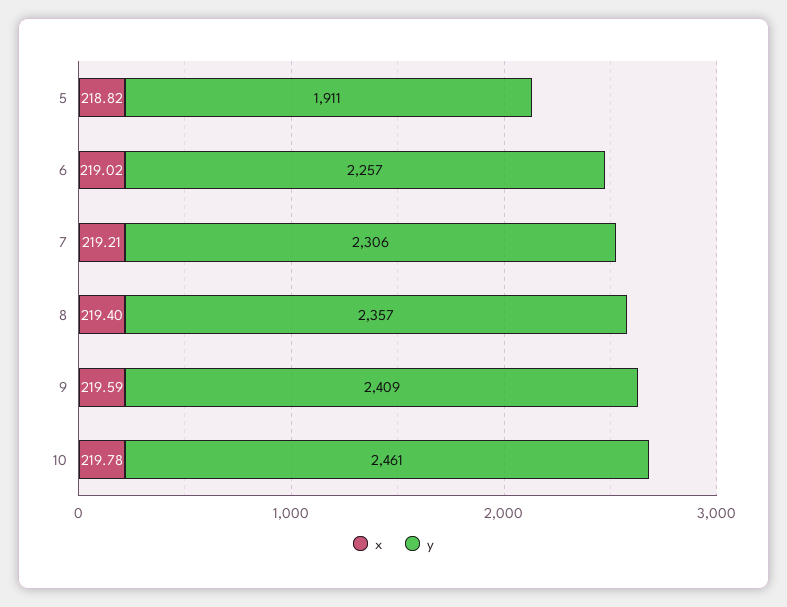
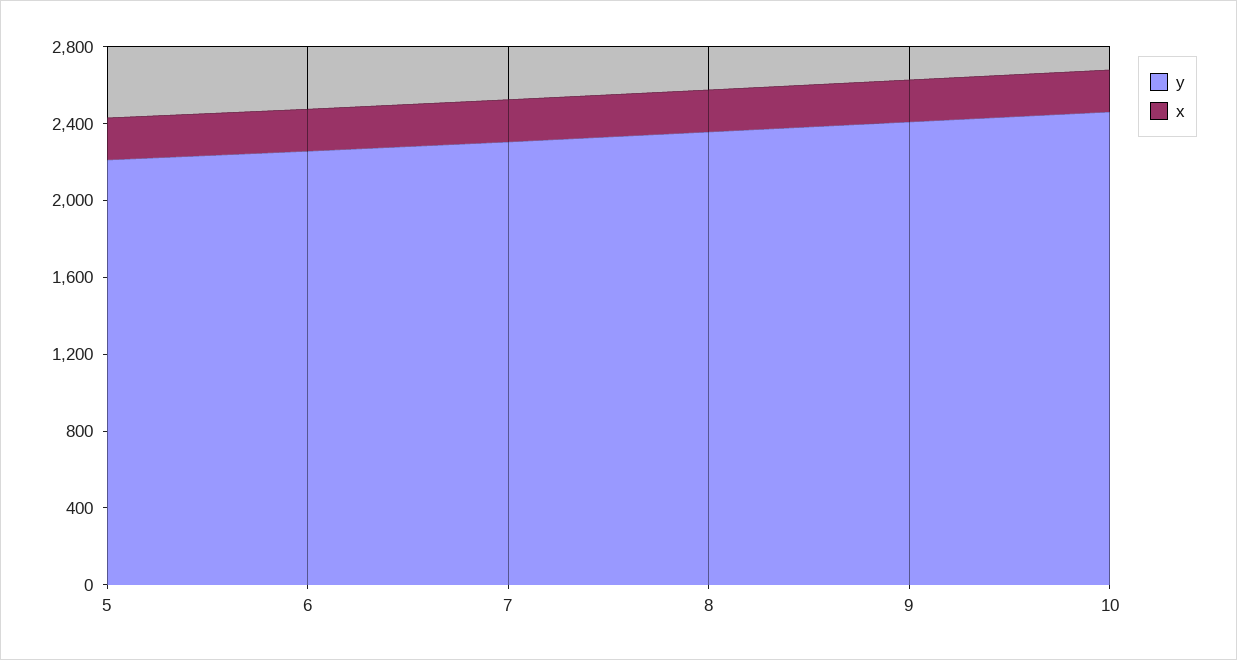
y, 5: 1911 -> 2200

